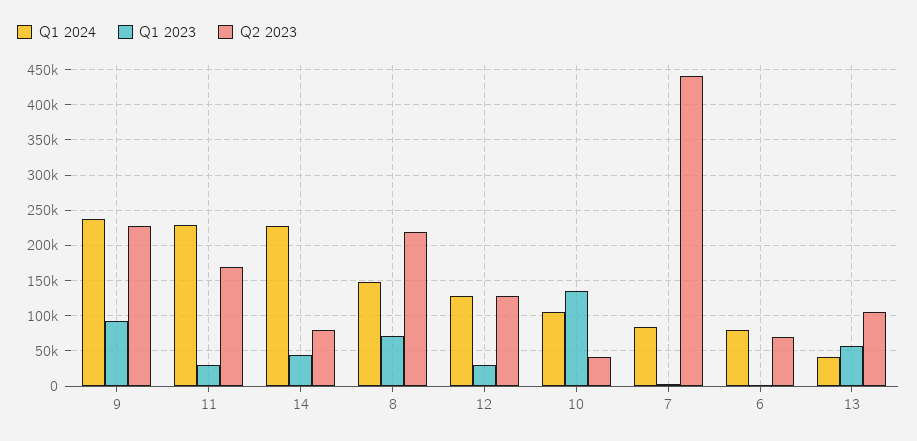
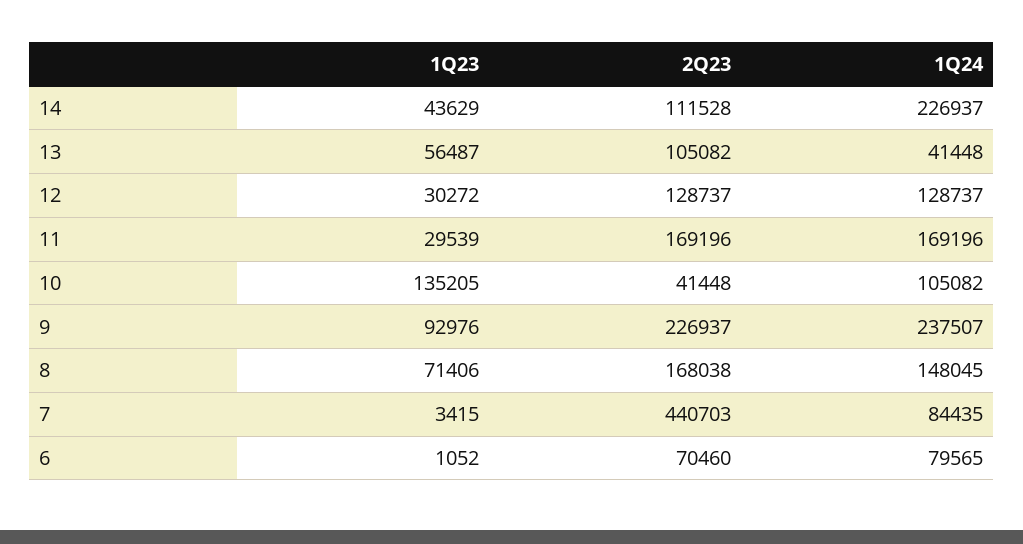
Q1 2024, 11: 230000 -> 169196
Q2 2023, 14: 80000 -> 111528
Q2 2023, 8: 220000 -> 168038

